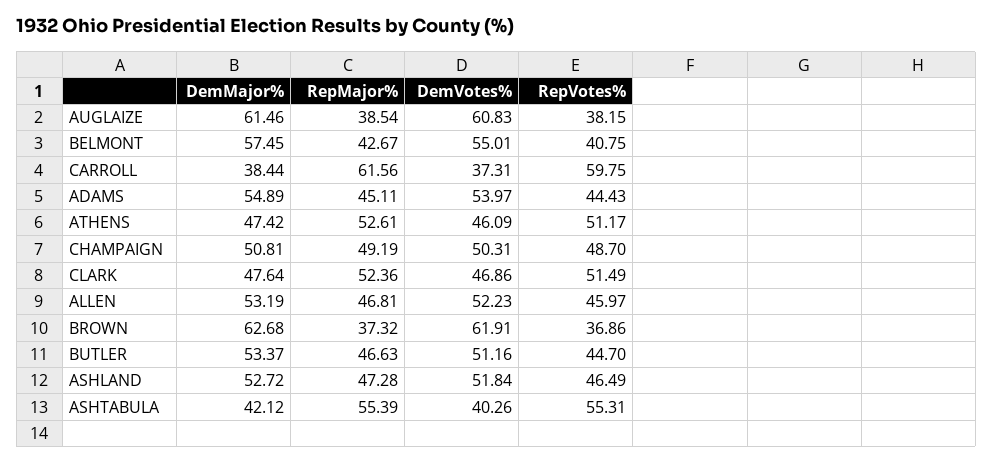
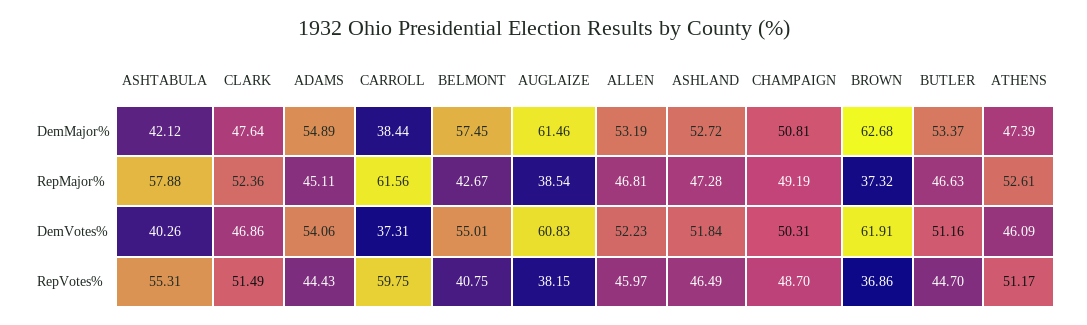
DemVotes%, ADAMS: 53.97 -> 54.06
DemMajor%, ATHENS: 47.42 -> 47.39
RepMajor%, ASHTABULA: 55.39 -> 57.88

